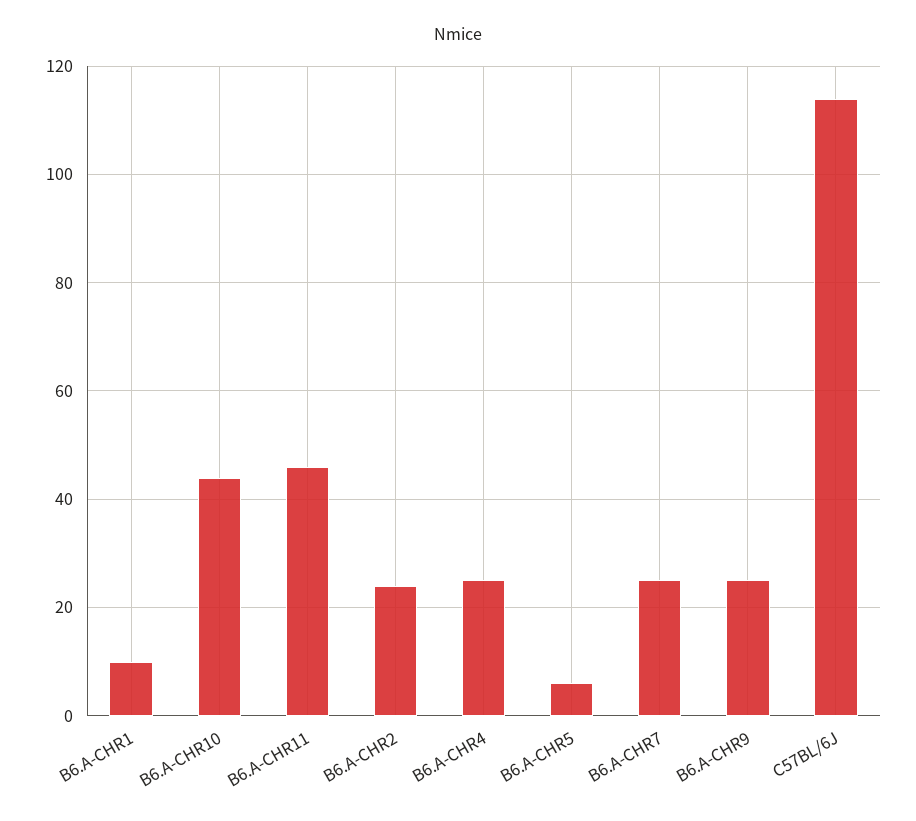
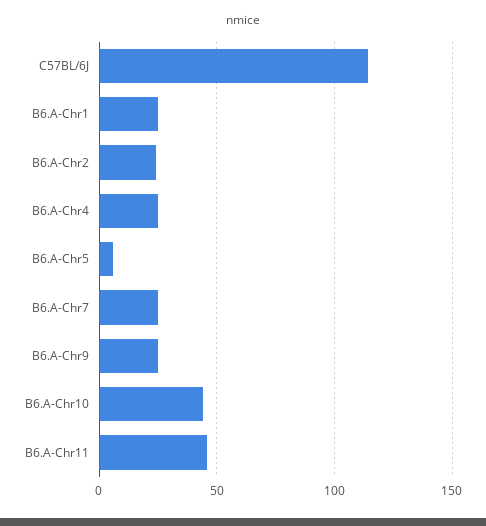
B6.A-CHR1: 10 -> 25

